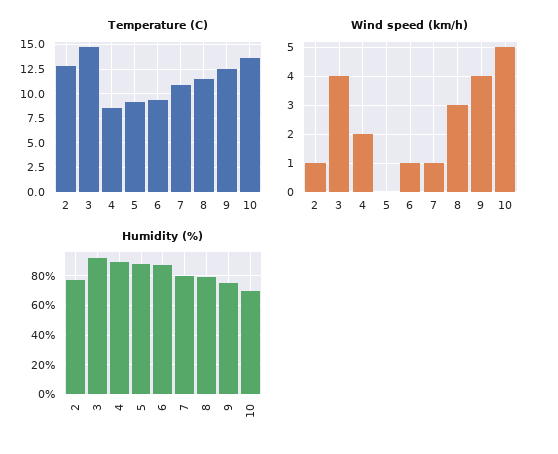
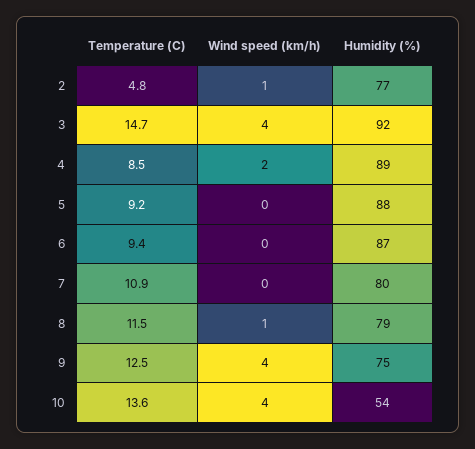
Temperature (C), 2: 12.5 -> 4.8
Wind speed (km/h), 6: 1 -> 0
Wind speed (km/h), 7: 1 -> 0
Wind speed (km/h), 8: 3 -> 1
Wind speed (km/h), 10: 5 -> 4
Humidity (%), 10: 70 -> 54

